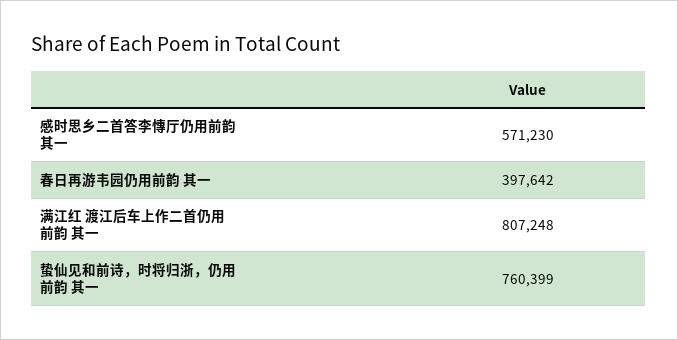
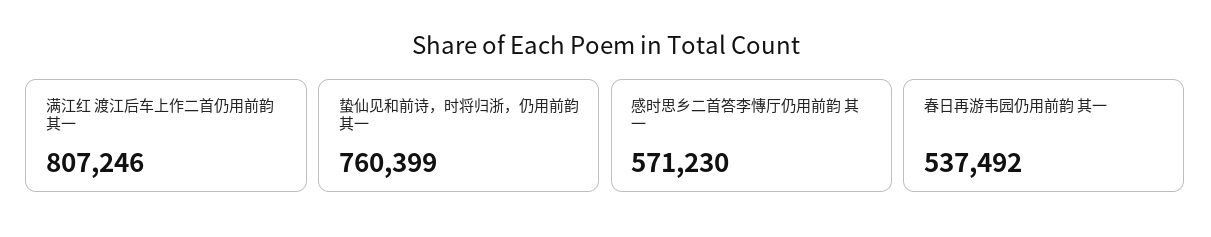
春日再游韦园仍用前韵 其一: 397642 -> 537492
满江红 渡江后车上作二首仍用前韵 其一: 807248 -> 807246

